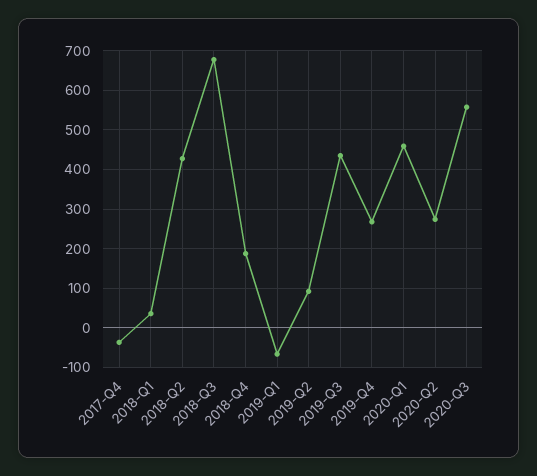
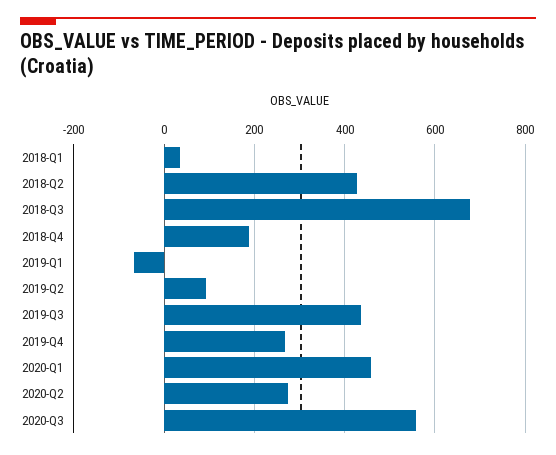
2017-Q4: -40 -> none

